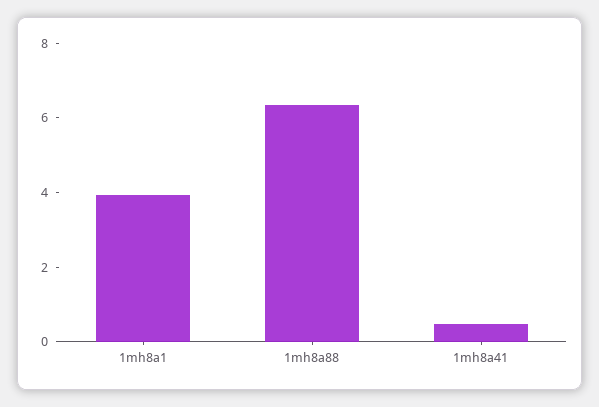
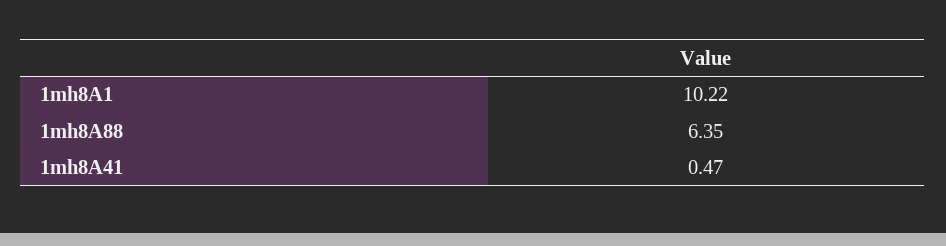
1mh8a1: 4 -> 10.22

